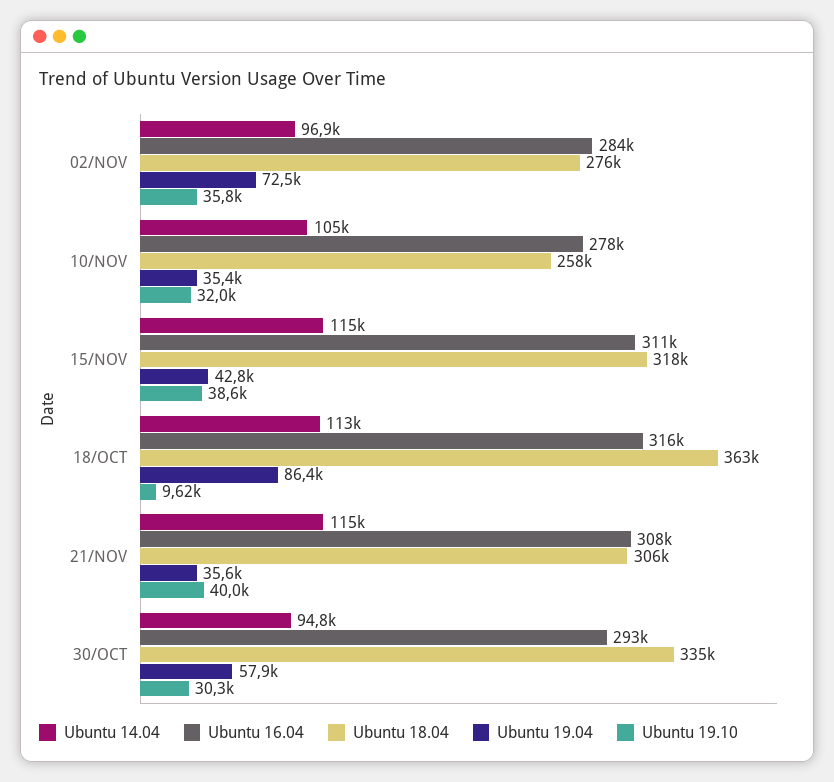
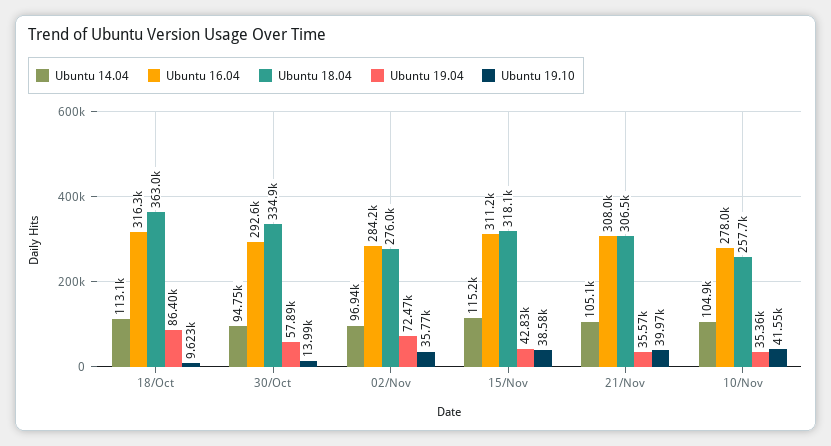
Ubuntu 19.10, 10/NOV: 32000 -> 41550
Ubuntu 14.04, 21/NOV: 115000 -> 105100
Ubuntu 19.10, 30/OCT: 30300 -> 13990

